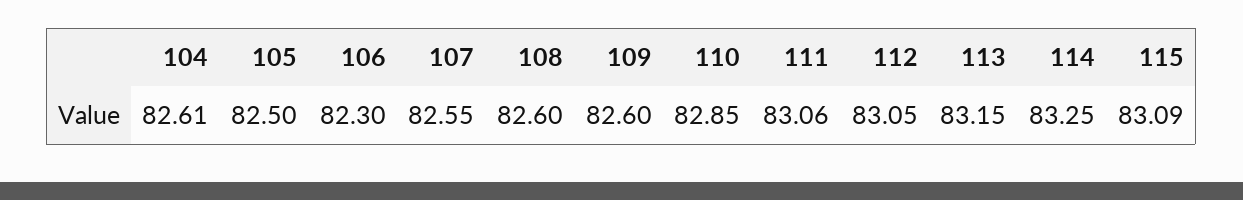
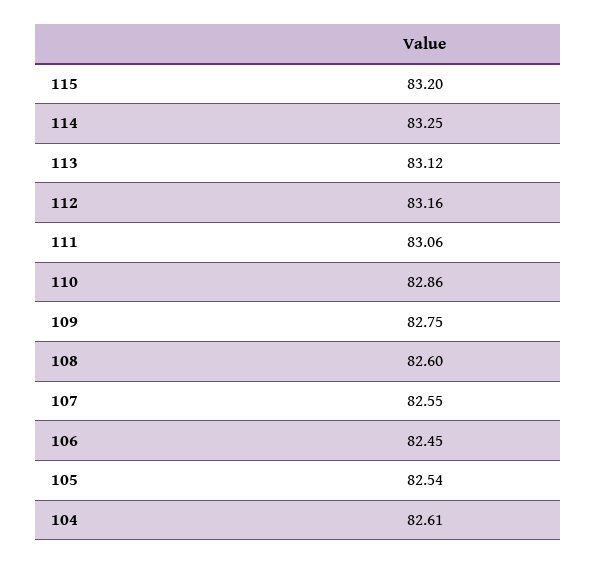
105: 82.5 -> 82.54
106: 82.3 -> 82.45
109: 82.6 -> 82.75
110: 82.85 -> 82.86
112: 83.05 -> 83.16
113: 83.15 -> 83.12
115: 83.09 -> 83.2

